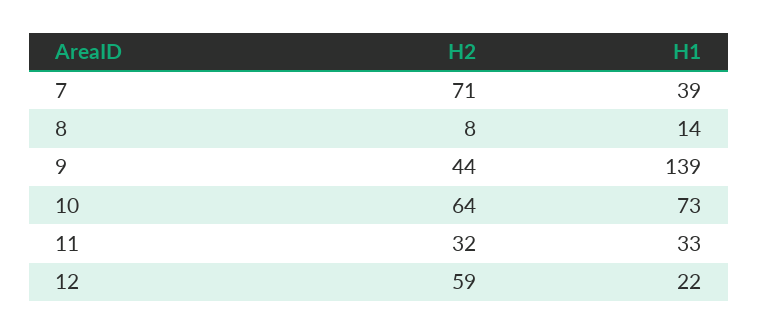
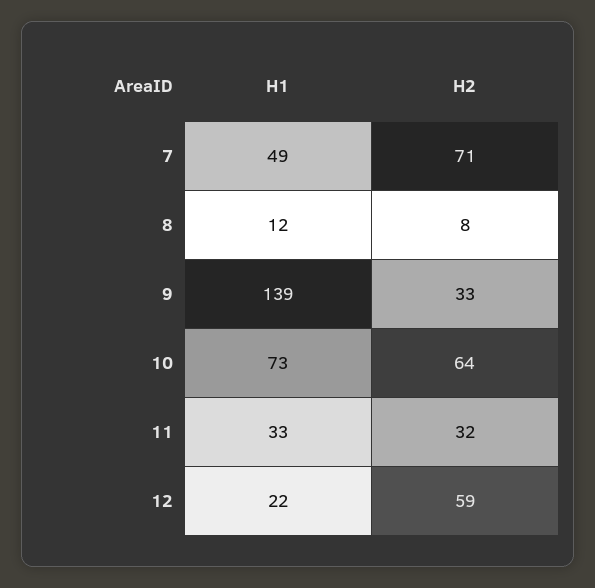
H1, 7: 39 -> 49
H1, 8: 14 -> 12
H2, 9: 44 -> 33

